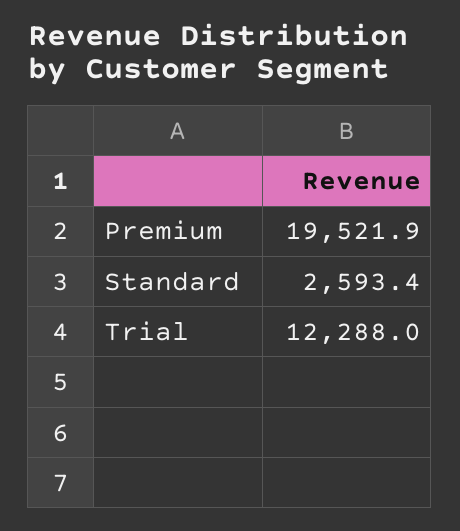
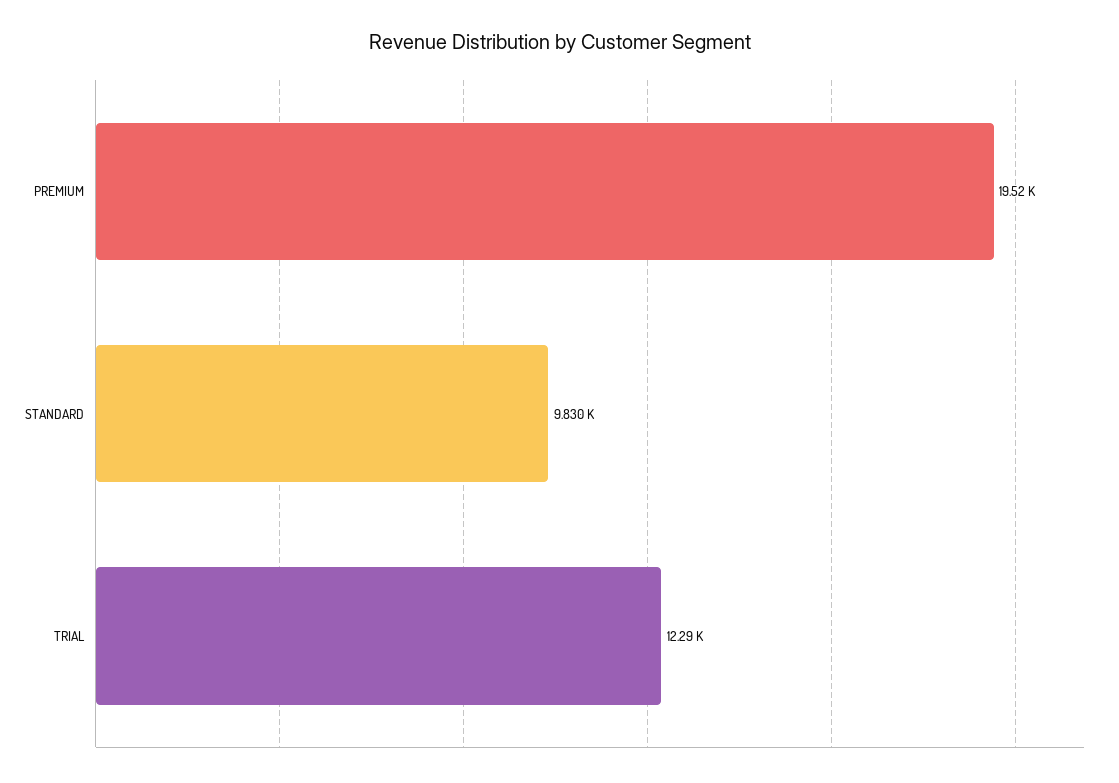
Standard: 2593.4 -> 9830

